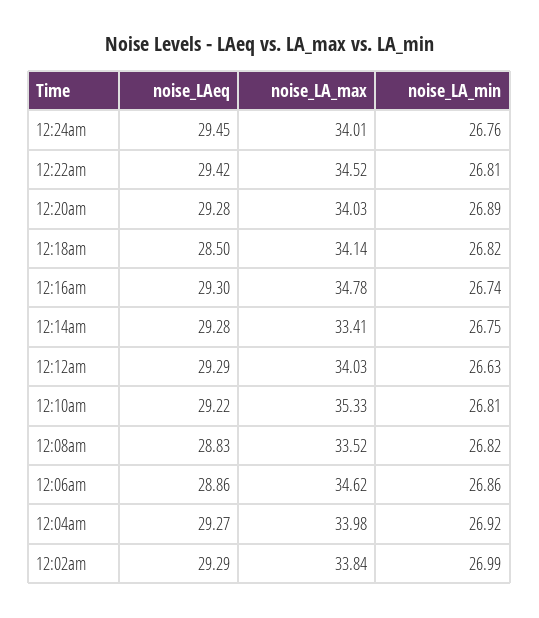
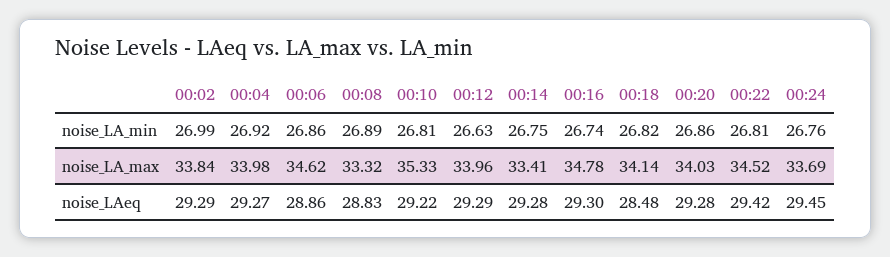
noise_LA_max, 12:24am: 34.01 -> 33.69
noise_LA_min, 12:20am: 26.89 -> 26.86
noise_LAeq, 12:18am: 28.5 -> 28.48
noise_LA_max, 12:12am: 34.03 -> 33.96
noise_LA_max, 12:08am: 33.52 -> 33.32
noise_LA_min, 12:08am: 26.82 -> 26.89

